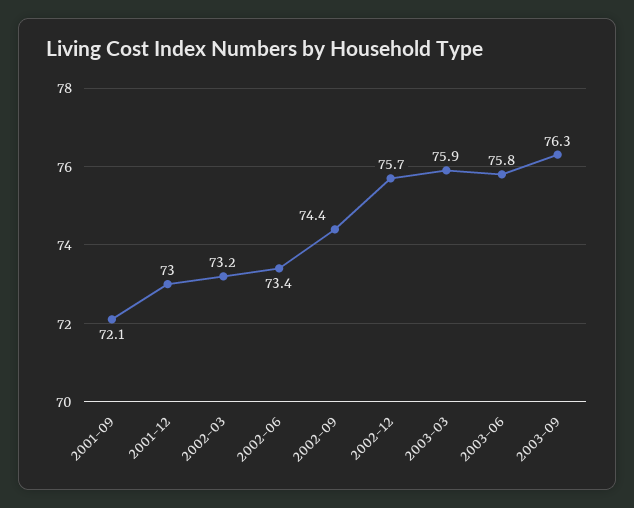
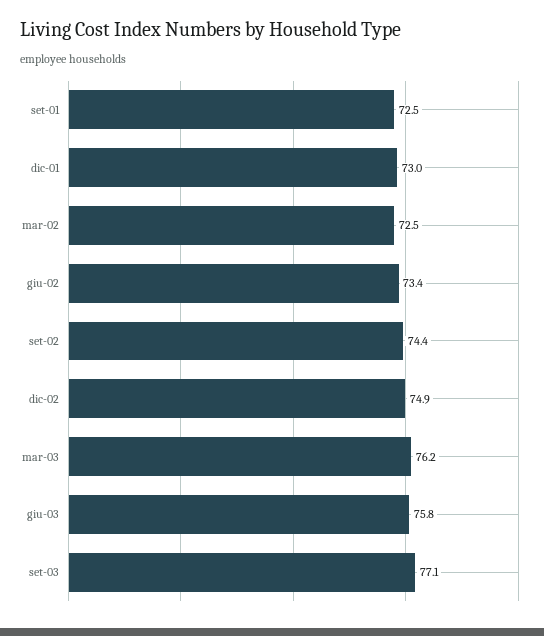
2001-09: 72.1 -> 72.5
2002-03: 73.2 -> 72.5
2002-12: 75.7 -> 74.9
2003-03: 75.9 -> 76.2
2003-09: 76.3 -> 77.1

